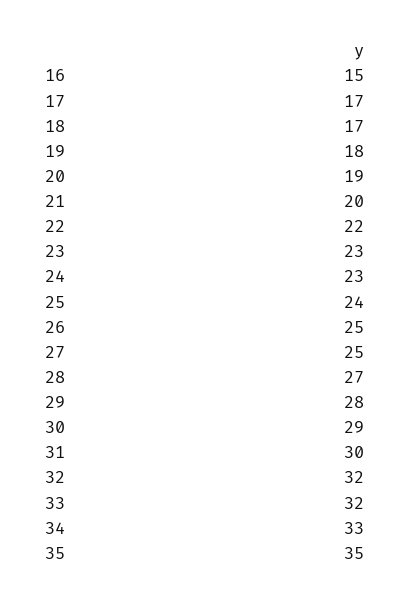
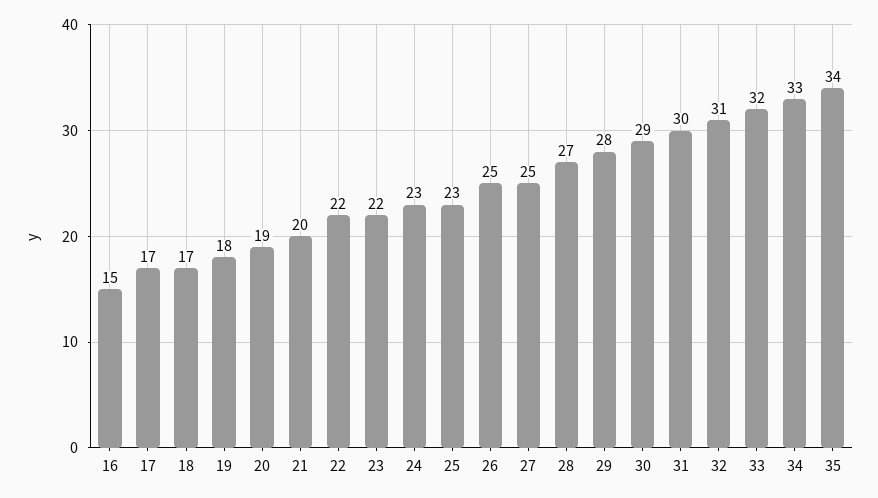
23: 23 -> 22
25: 24 -> 23
32: 32 -> 31
35: 35 -> 34

